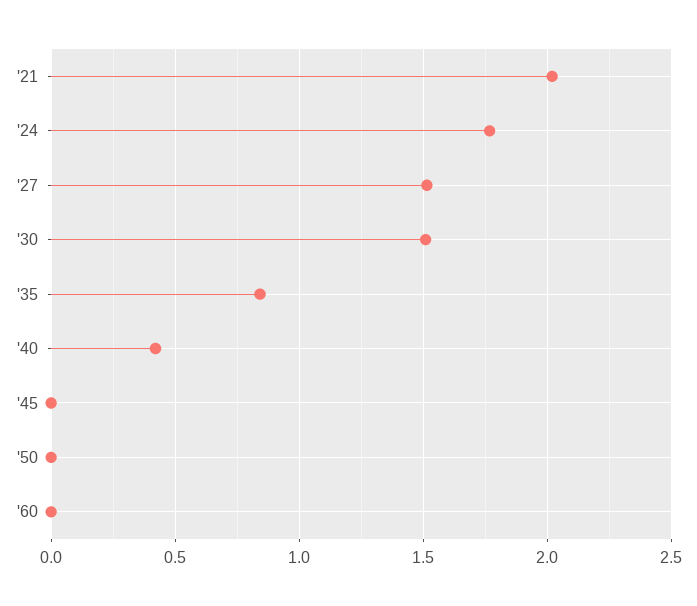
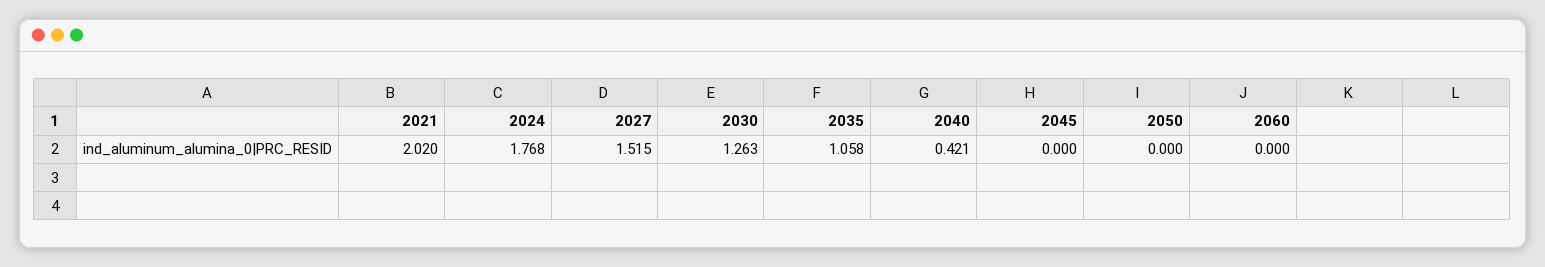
'30: 1.5 -> 1.263
'35: 0.85 -> 1.058

